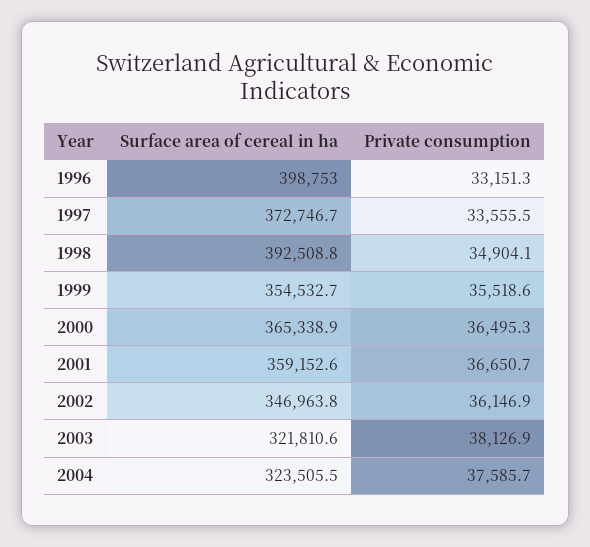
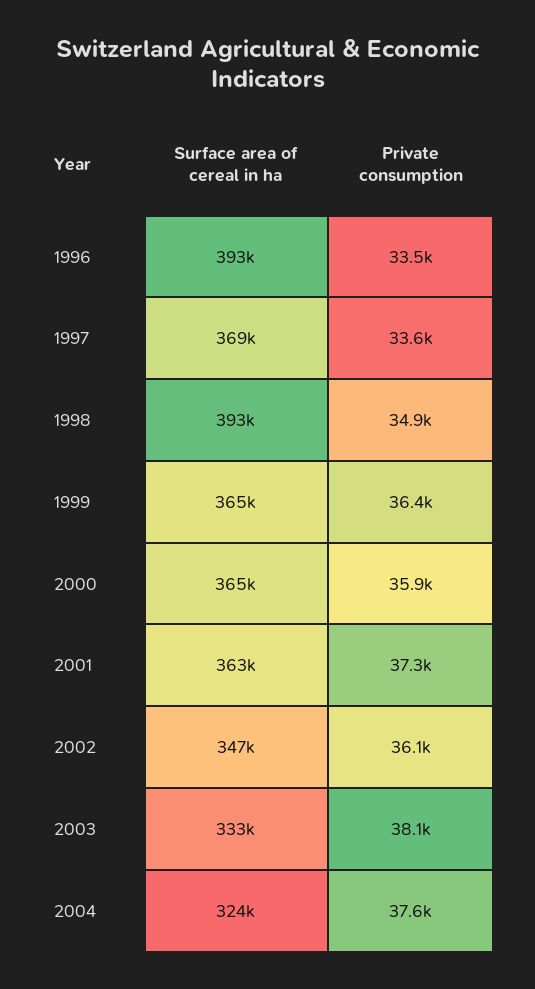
Surface area of cereal in ha, 1996: 398753 -> 393000
Private consumption, 1996: 33151.3 -> 33500
Surface area of cereal in ha, 1997: 372746.7 -> 369000
Surface area of cereal in ha, 1999: 354532.7 -> 365000
Private consumption, 1999: 35518.6 -> 36400
Private consumption, 2000: 36495.3 -> 35900
Surface area of cereal in ha, 2001: 359152.6 -> 363000
Private consumption, 2001: 36650.7 -> 37300
Surface area of cereal in ha, 2003: 321810.6 -> 333000

